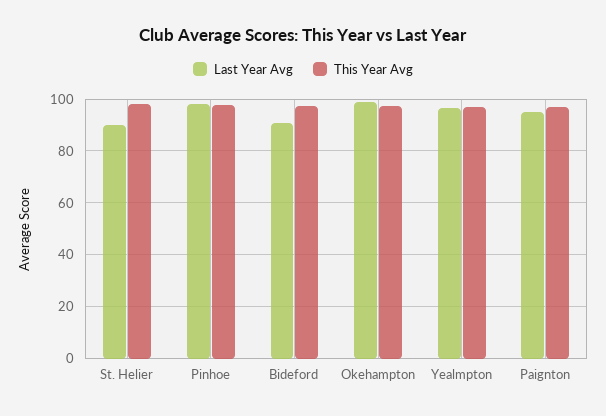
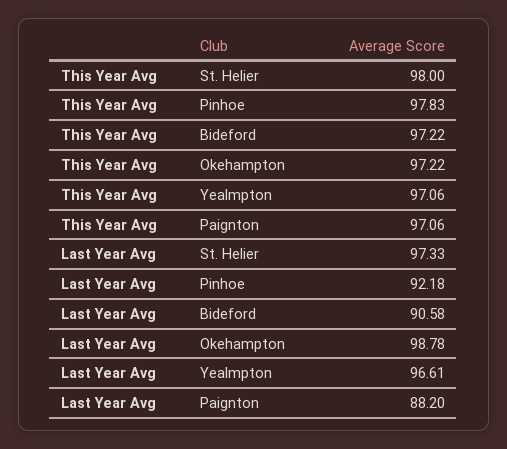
Last Year Avg, St. Helier: 90 -> 97.33
Last Year Avg, Pinhoe: 97.5 -> 92.18
Last Year Avg, Paignton: 95 -> 88.2

